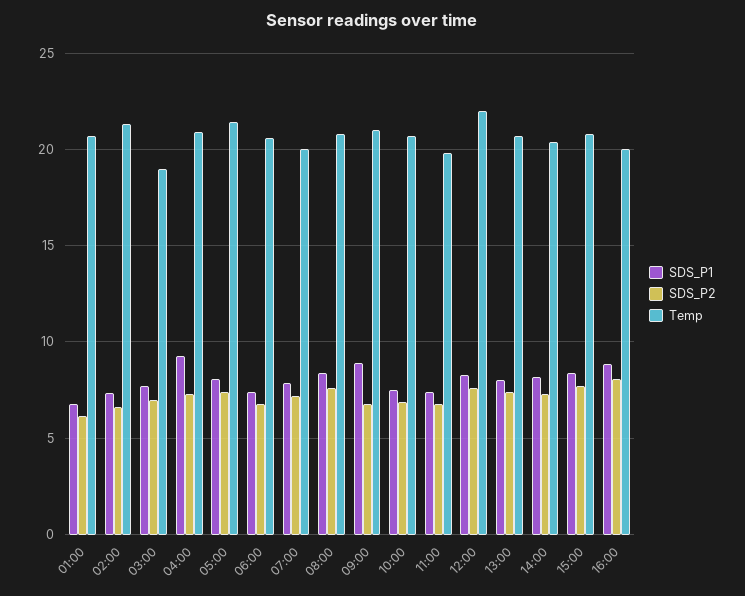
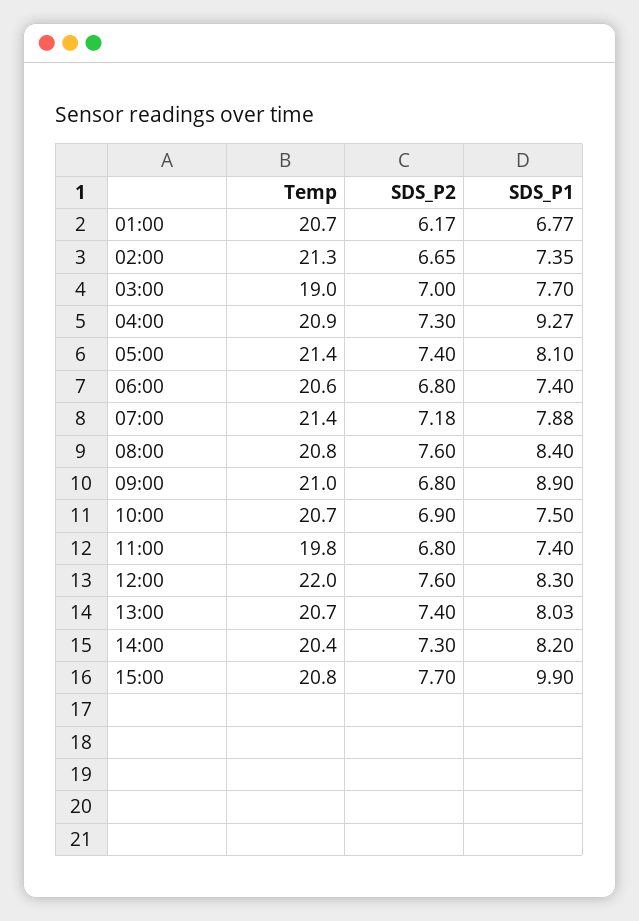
Temp, 07:00: 20 -> 21.4
SDS_P1, 15:00: 8.5 -> 9.9
SDS_P1, 16:00: 9 -> none
SDS_P2, 16:00: 8 -> none
Temp, 16:00: 20 -> none

